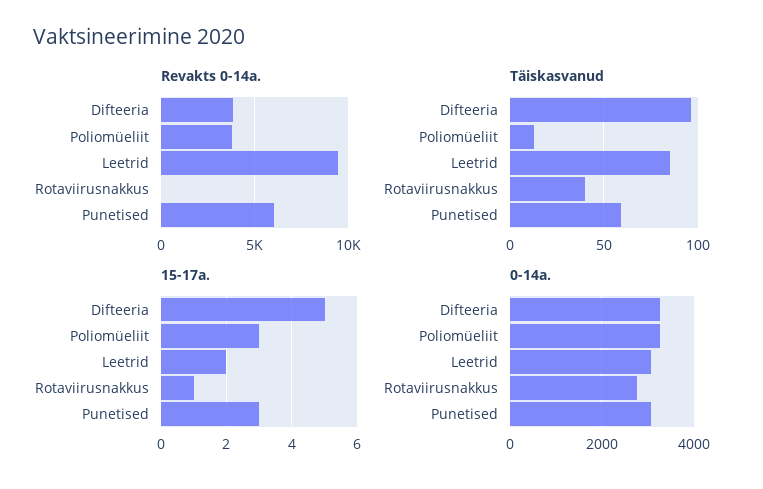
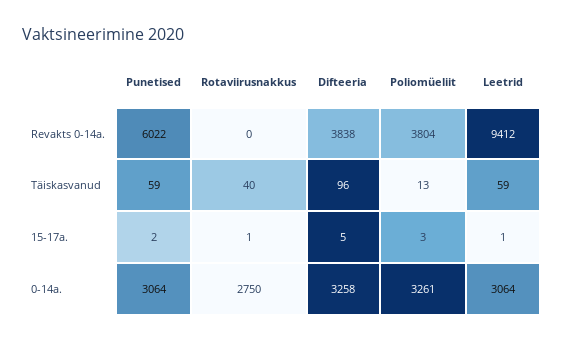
Täiskasvanud, Leetrid: 85 -> 59
15-17a., Leetrid: 2 -> 1
15-17a., Punetised: 3 -> 2

